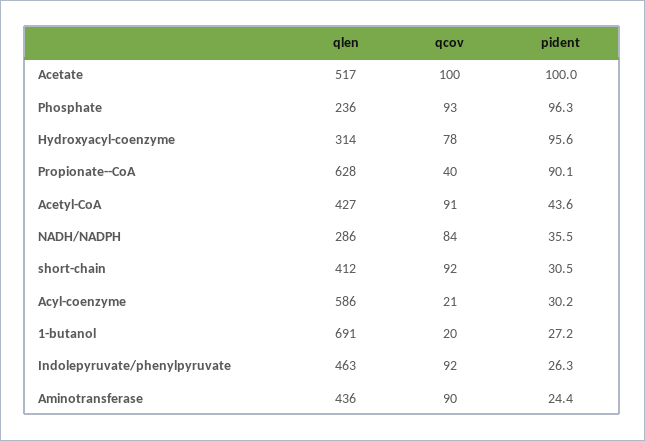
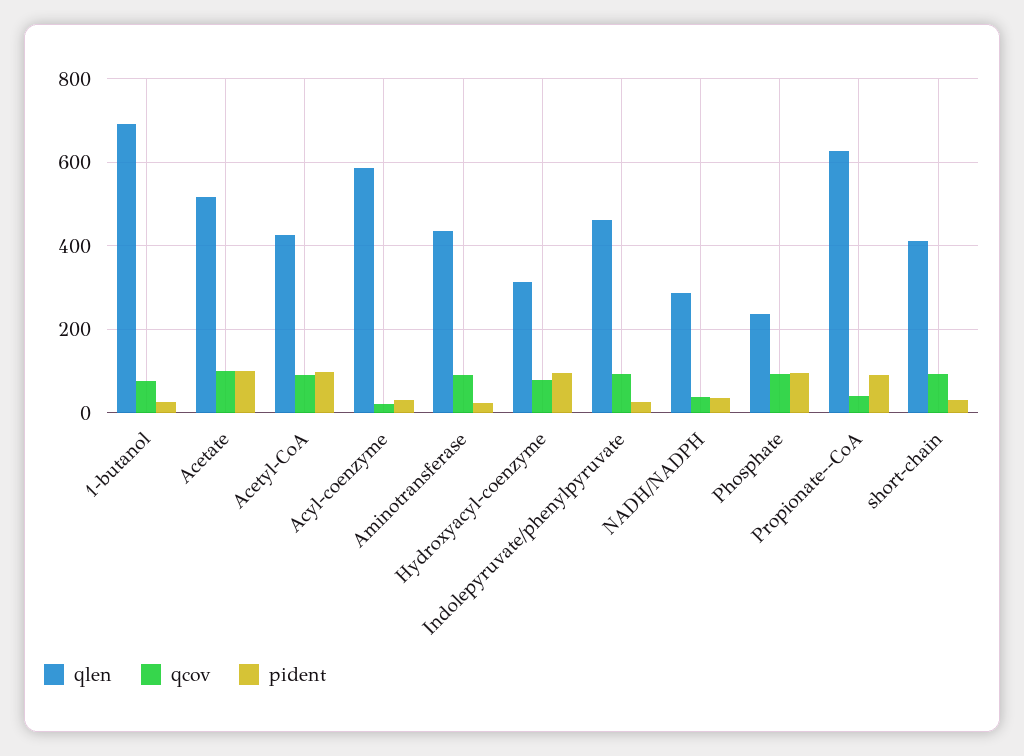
pident, Acetyl-CoA: 43.6 -> 100
qcov, NADH/NADPH: 84 -> 40
qcov, 1-butanol: 20 -> 80

